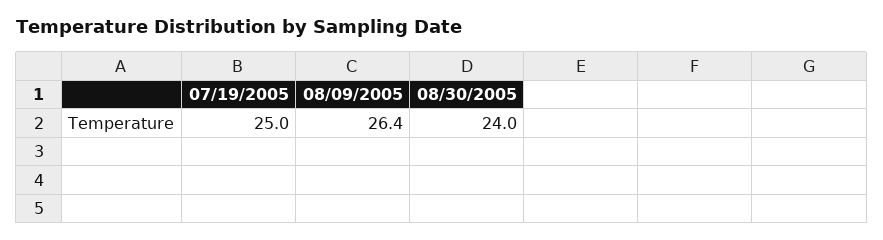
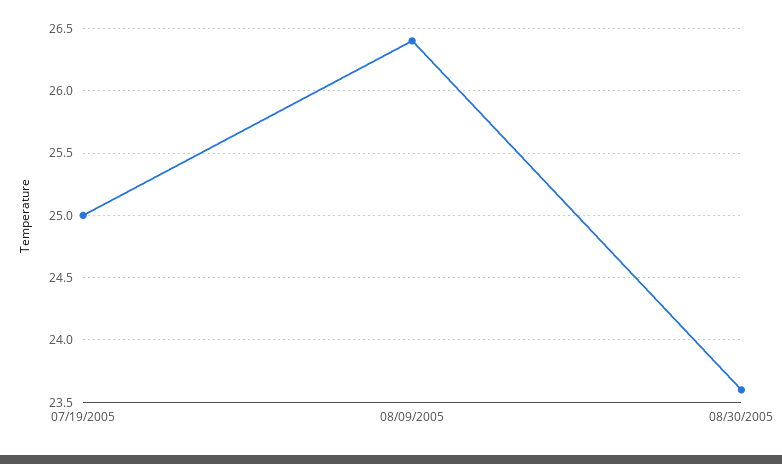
08/30/2005: 24 -> 23.6

